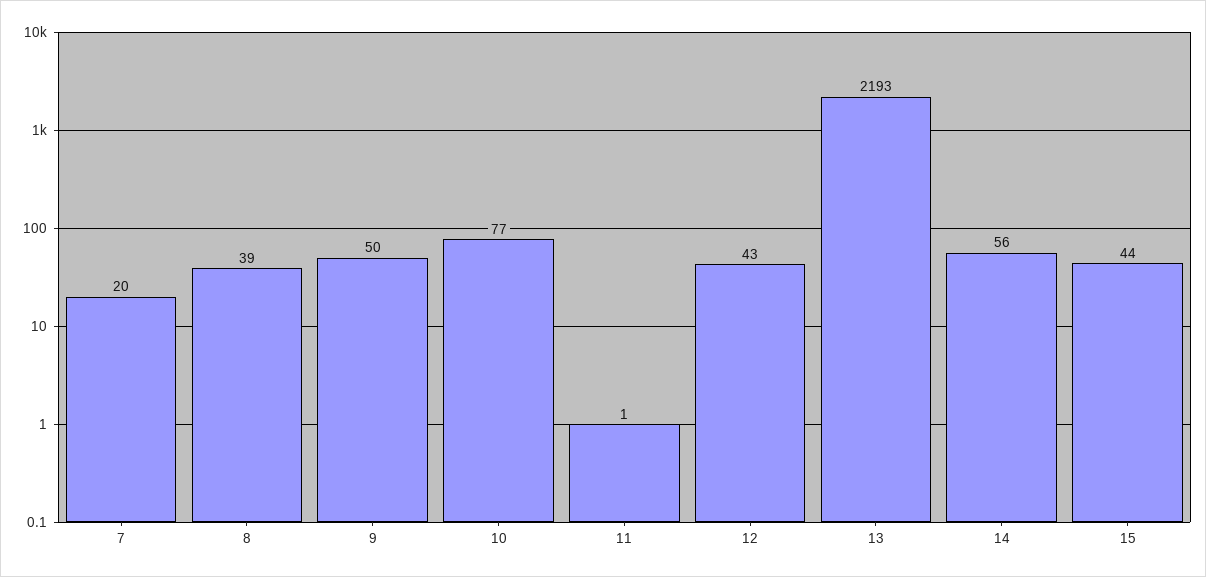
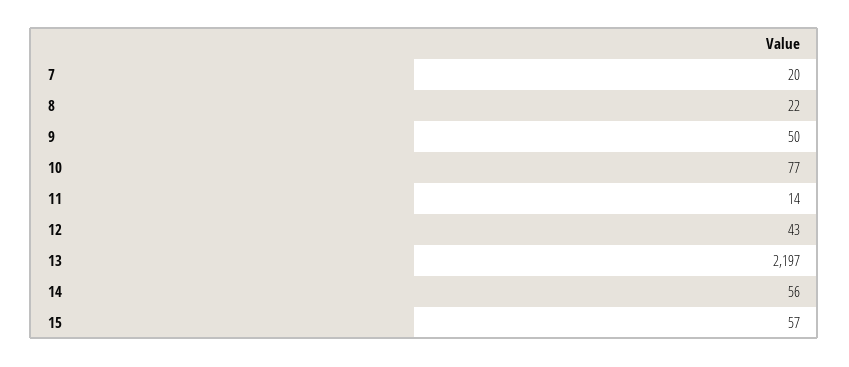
8: 39 -> 22
11: 1 -> 14
13: 2193 -> 2197
15: 44 -> 57

